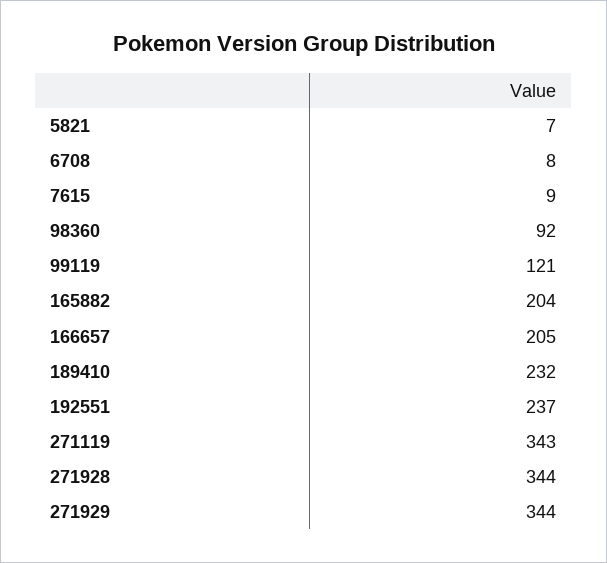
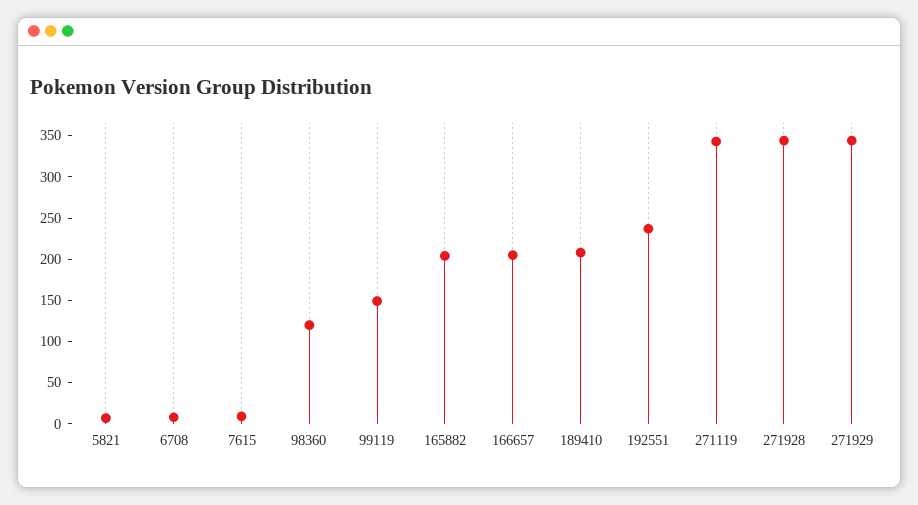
98360: 92 -> 120
99119: 121 -> 150
189410: 232 -> 210

